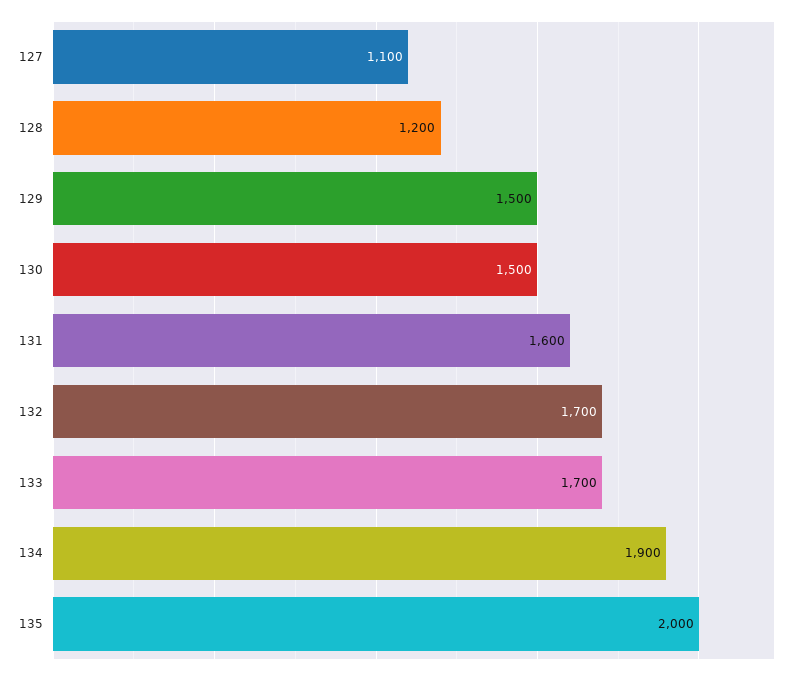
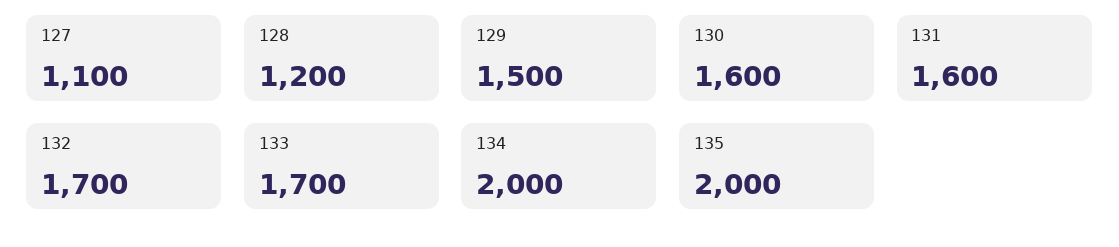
130: 1500 -> 1600
134: 1900 -> 2000

